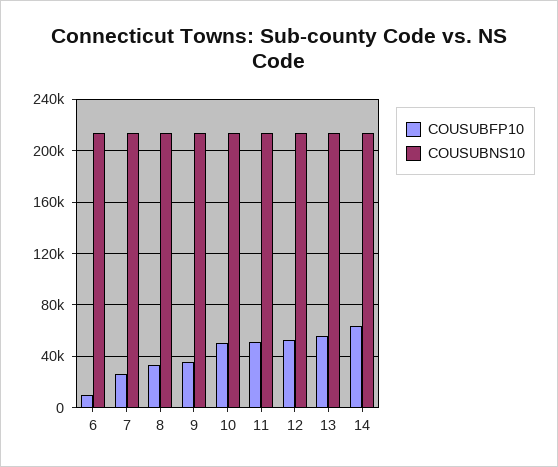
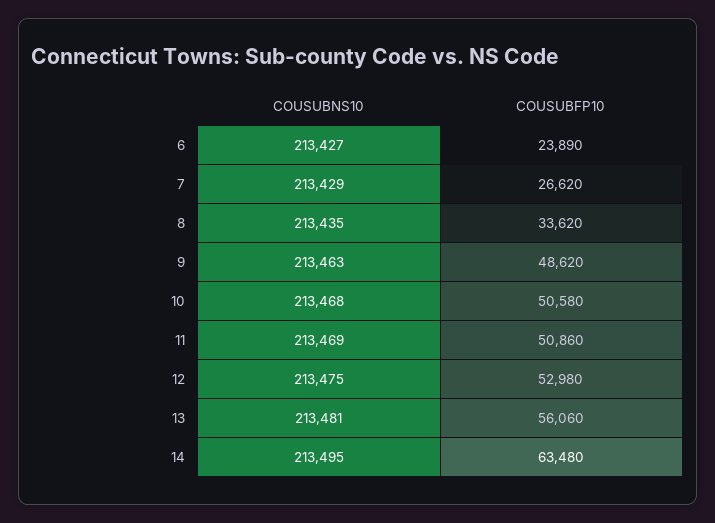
COUSUBFP10, 6: 10000 -> 23890
COUSUBFP10, 9: 35000 -> 48620

